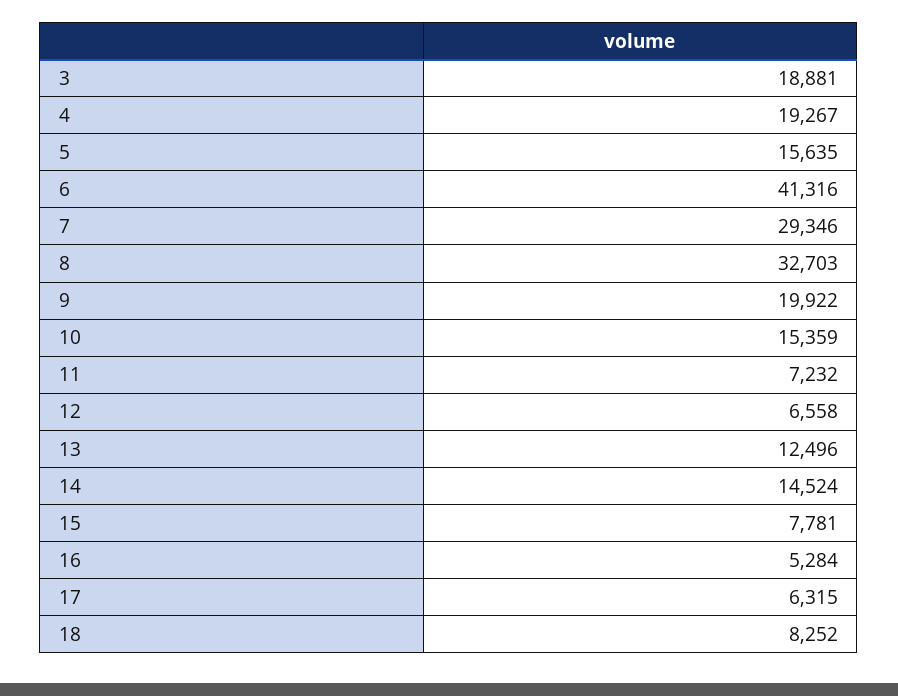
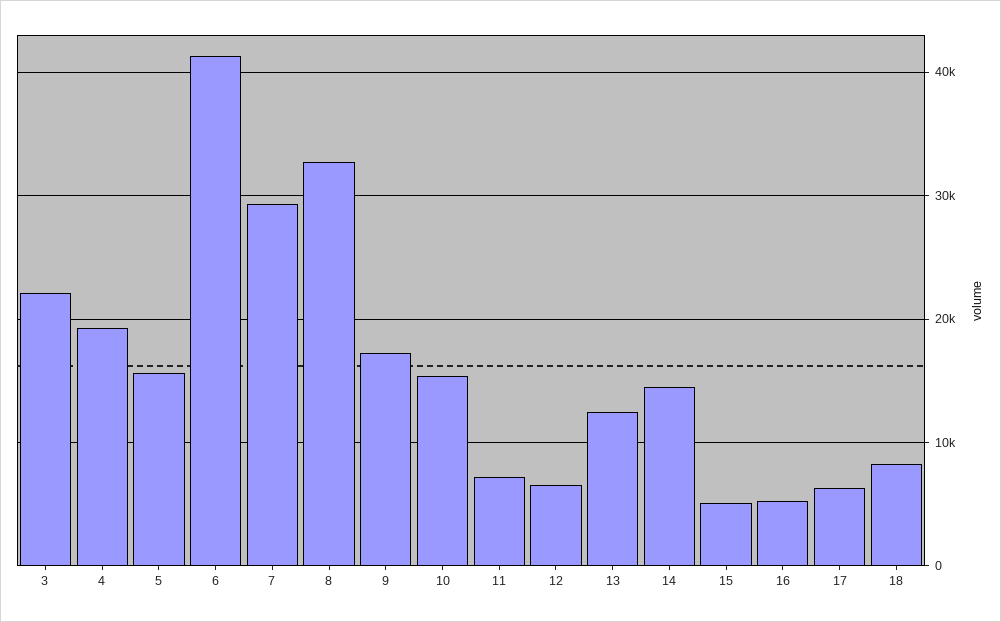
3: 18881 -> 22000
9: 19922 -> 17000
15: 7781 -> 5000

